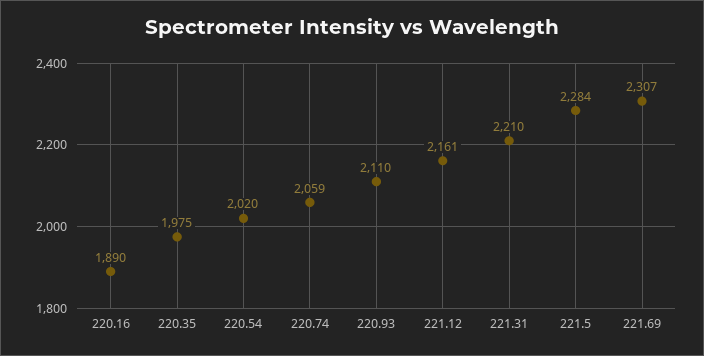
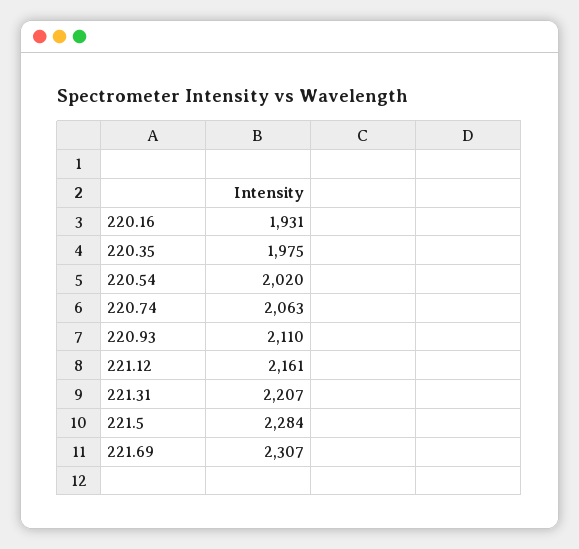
220.16: 1890 -> 1931
220.74: 2059 -> 2063
221.31: 2210 -> 2207

